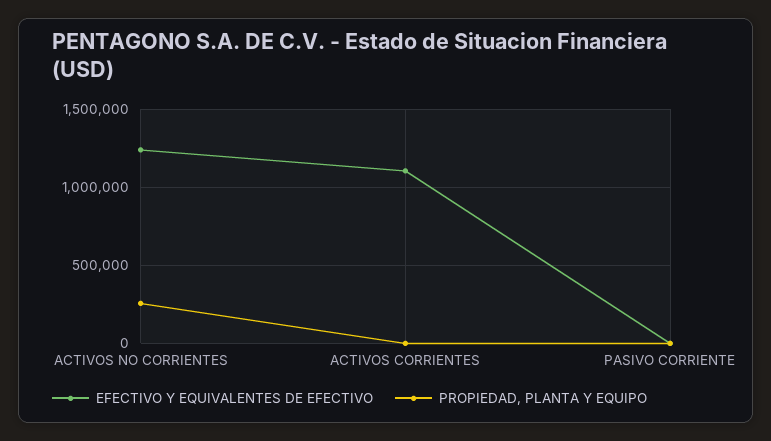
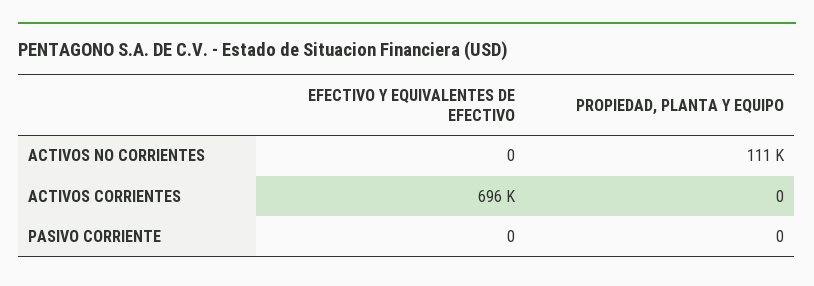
EFECTIVO Y EQUIVALENTES DE EFECTIVO, ACTIVOS NO CORRIENTES: 1250000 -> 0
PROPIEDAD, PLANTA Y EQUIPO, ACTIVOS NO CORRIENTES: 250000 -> 111000
EFECTIVO Y EQUIVALENTES DE EFECTIVO, ACTIVOS CORRIENTES: 1100000 -> 696000

